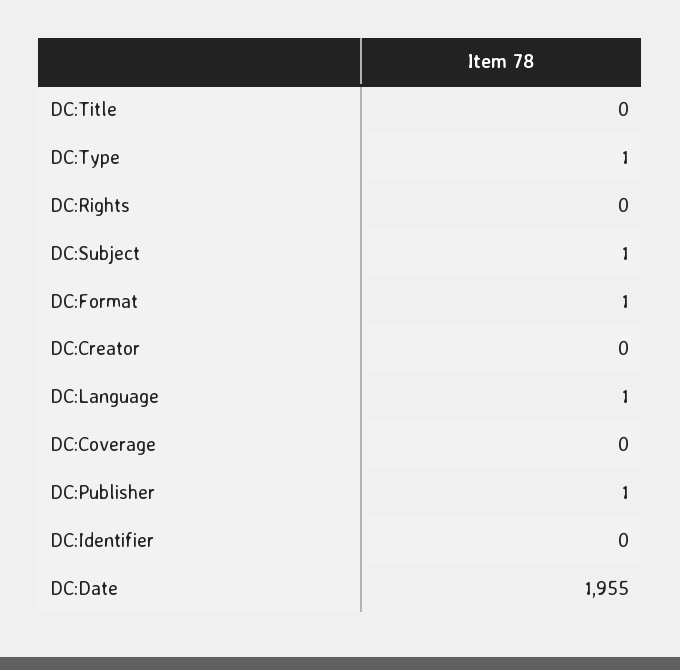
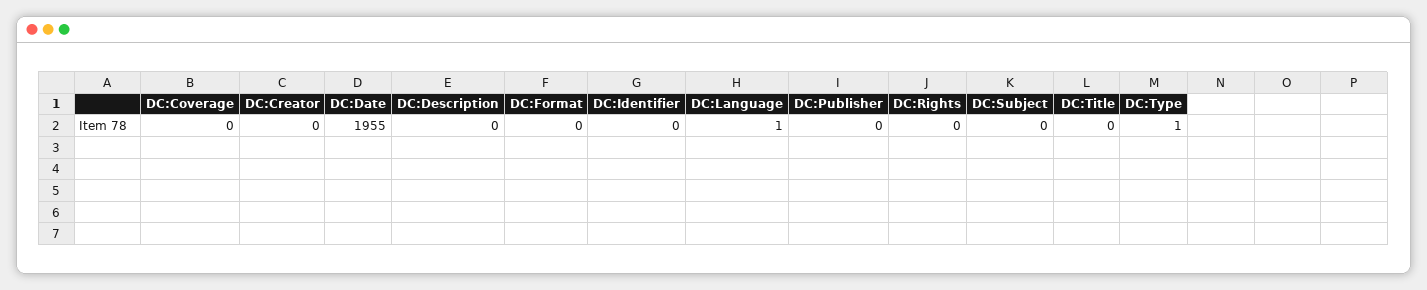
DC:Subject: 1 -> 0
DC:Format: 1 -> 0
DC:Publisher: 1 -> 0
DC:Description: none -> 0

